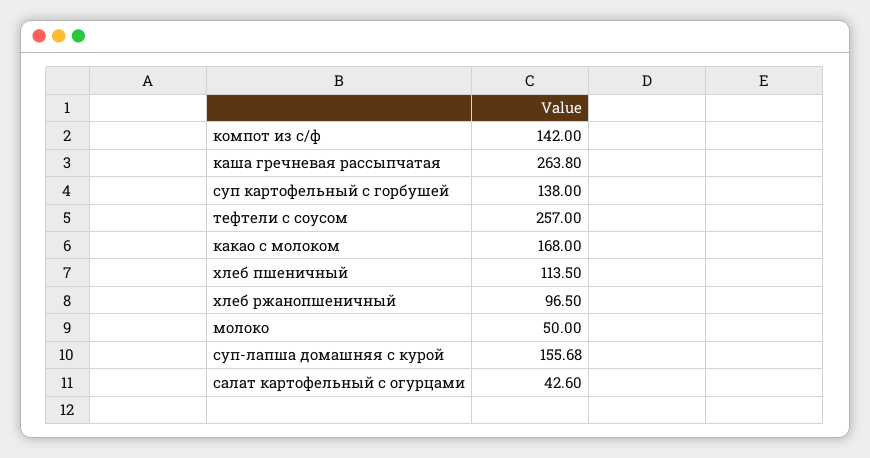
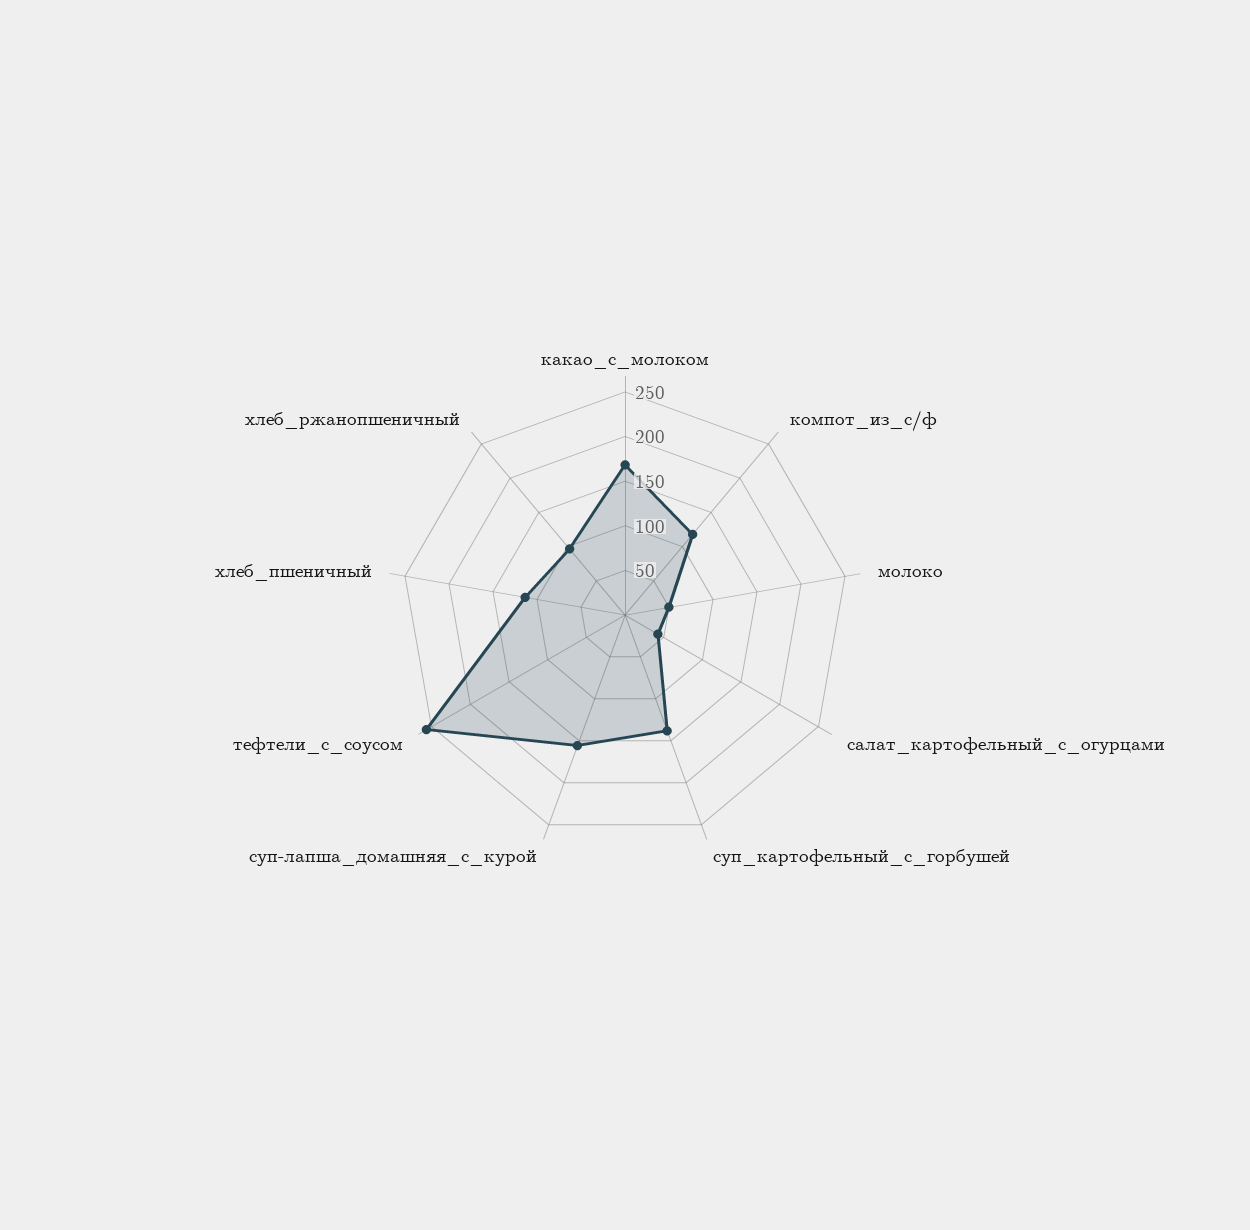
компот из с/ф: 142 -> 120
каша гречневая рассыпчатая: 263.8 -> none

